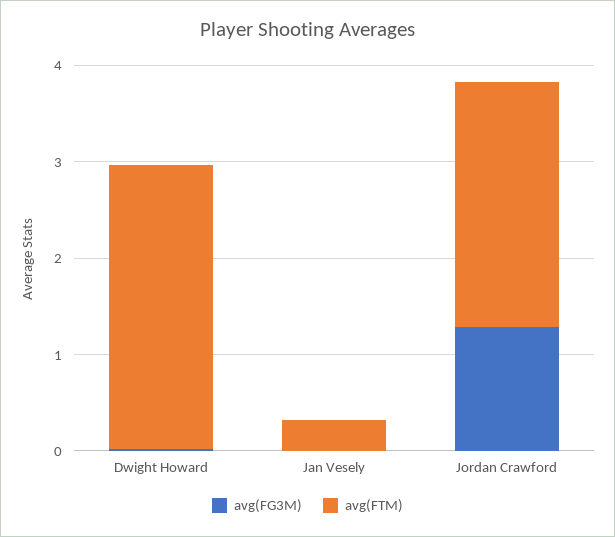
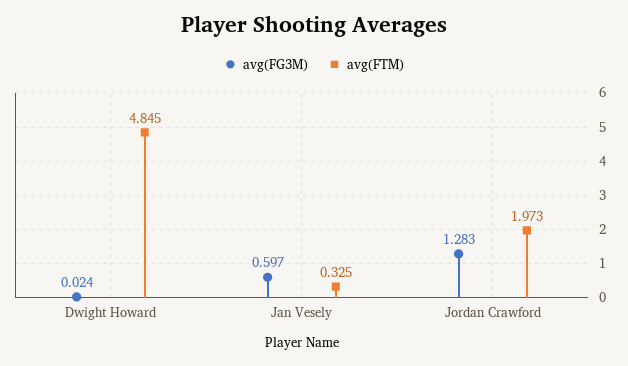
avg(FTM), Dwight Howard: 3 -> 4.845
avg(FG3M), Jan Vesely: 0 -> 0.597
avg(FTM), Jordan Crawford: 2.6 -> 1.973

